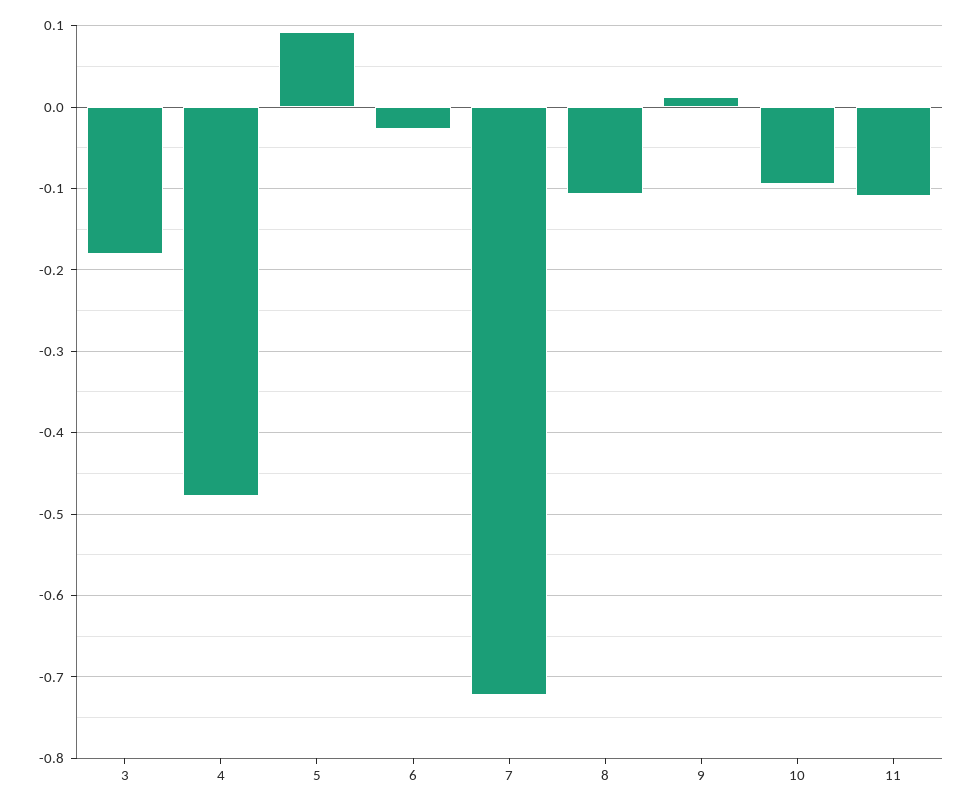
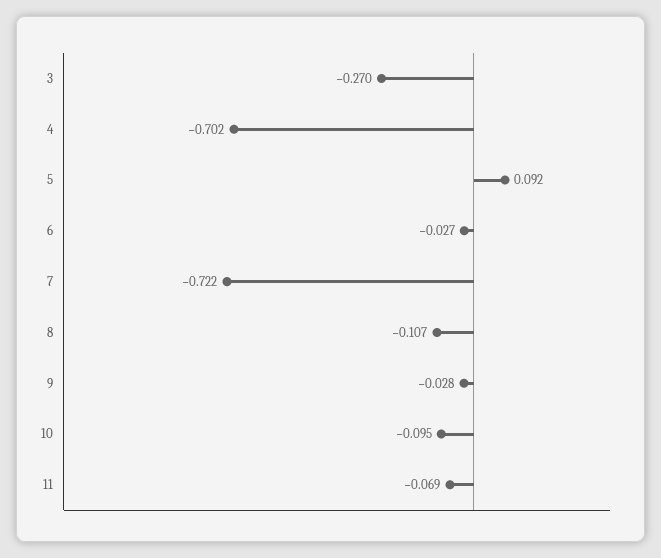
3: -0.18 -> -0.27
4: -0.48 -> -0.702
9: 0.01 -> -0.028
11: -0.11 -> -0.069

